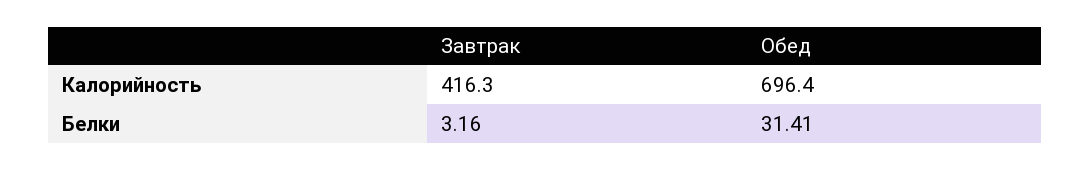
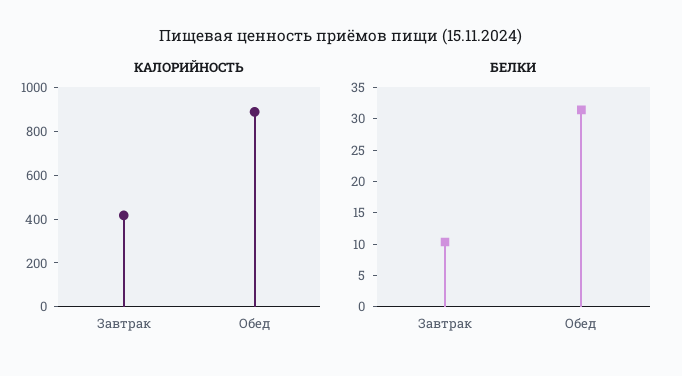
Калорийность, Обед: 696.4 -> 900
Белки, Завтрак: 3.16 -> 10

